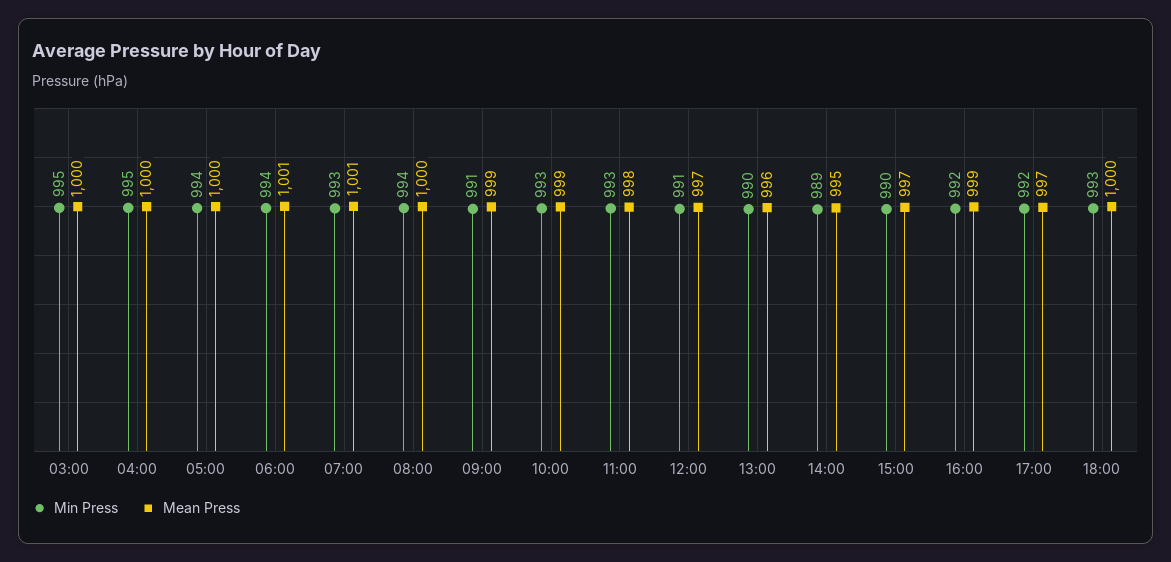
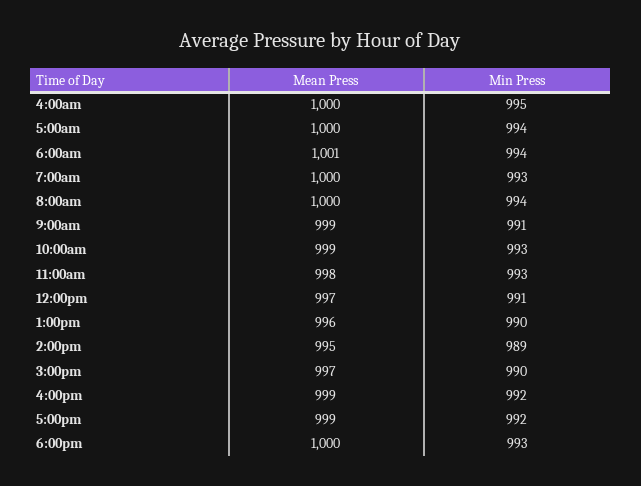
Min Press, 03:00: 995 -> none
Mean Press, 03:00: 1000 -> none
Mean Press, 07:00: 1001 -> 1000
Mean Press, 17:00: 997 -> 999

